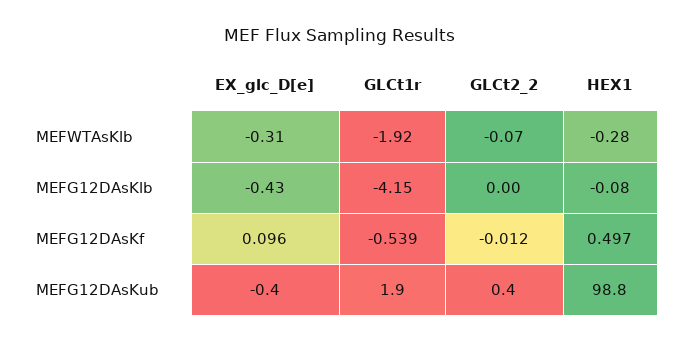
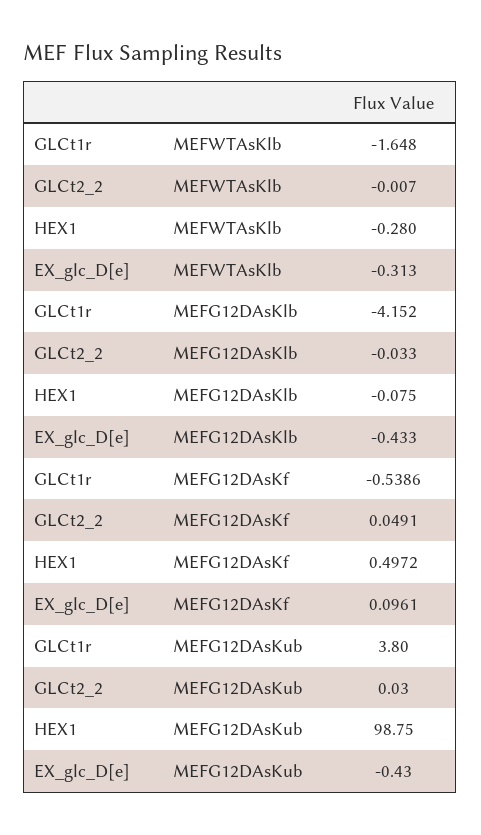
GLCt1r, MEFWTAsKlb: -1.92 -> -1.648
GLCt2_2, MEFWTAsKlb: -0.07 -> -0.007
GLCt2_2, MEFG12DAsKlb: 0 -> -0.033
GLCt2_2, MEFG12DAsKf: -0.012 -> 0.0491
GLCt1r, MEFG12DAsKub: 1.9 -> 3.8
GLCt2_2, MEFG12DAsKub: 0.4 -> 0.03

